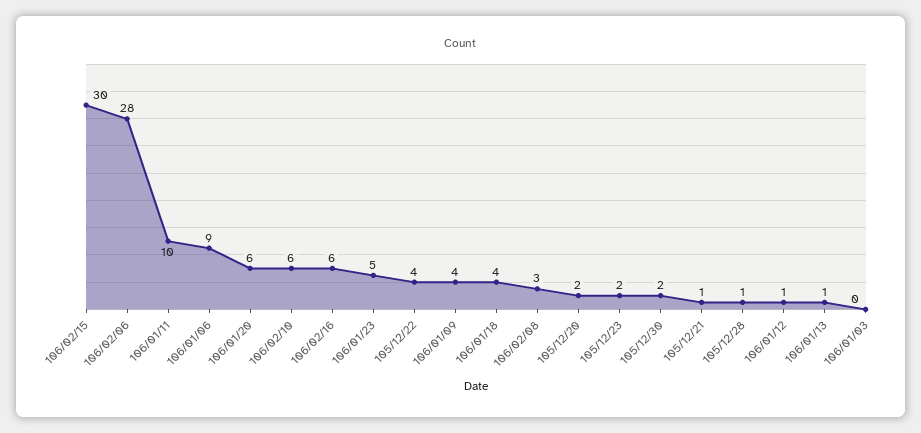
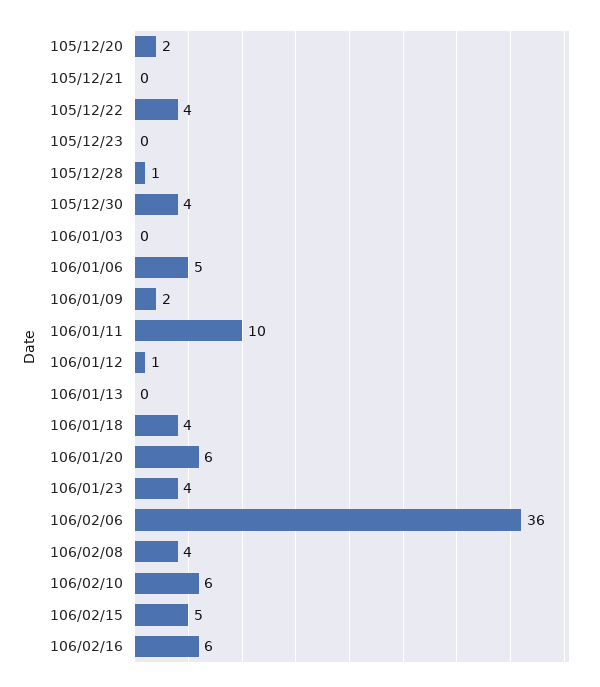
106/02/15: 30 -> 5
106/02/06: 28 -> 36
106/01/06: 9 -> 5
106/01/23: 5 -> 4
106/01/09: 4 -> 2
106/02/08: 3 -> 4
105/12/23: 2 -> 0
105/12/30: 2 -> 4
105/12/21: 1 -> 0
106/01/13: 1 -> 0

